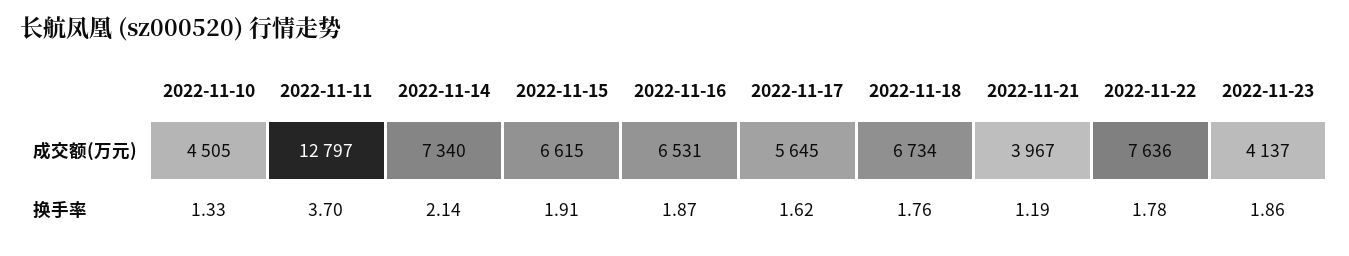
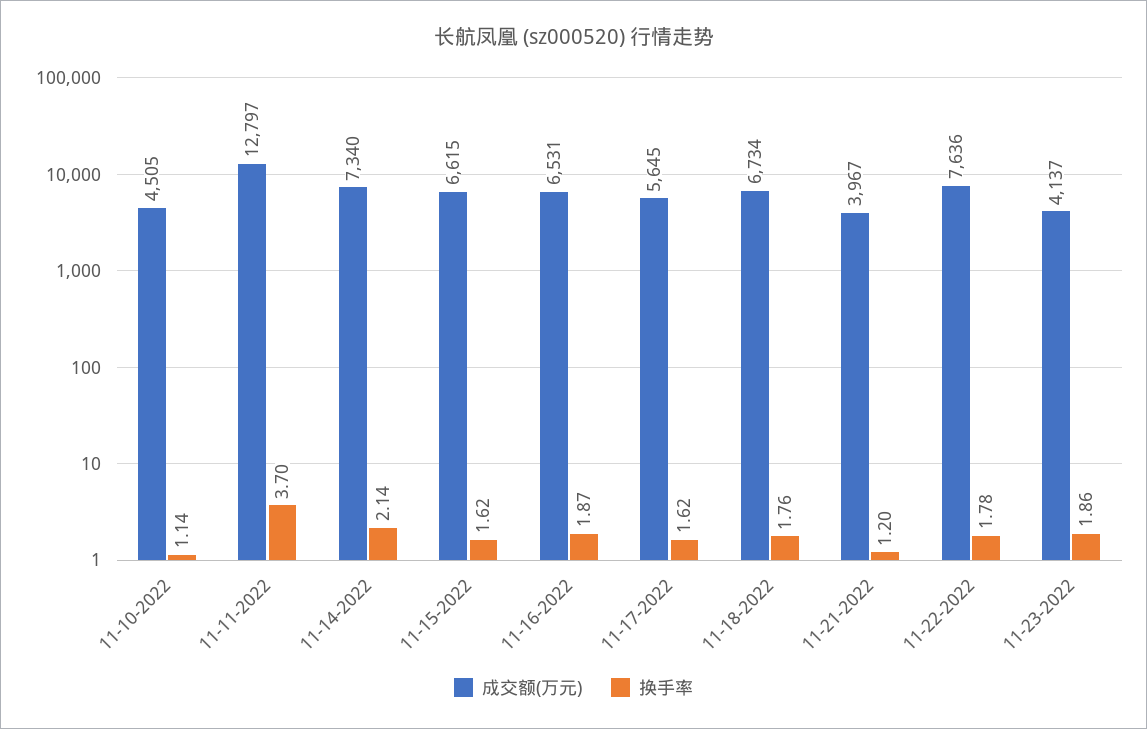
换手率, 2022-11-10: 1.33 -> 1.14
换手率, 2022-11-15: 1.91 -> 1.62
换手率, 2022-11-21: 1.19 -> 1.2

